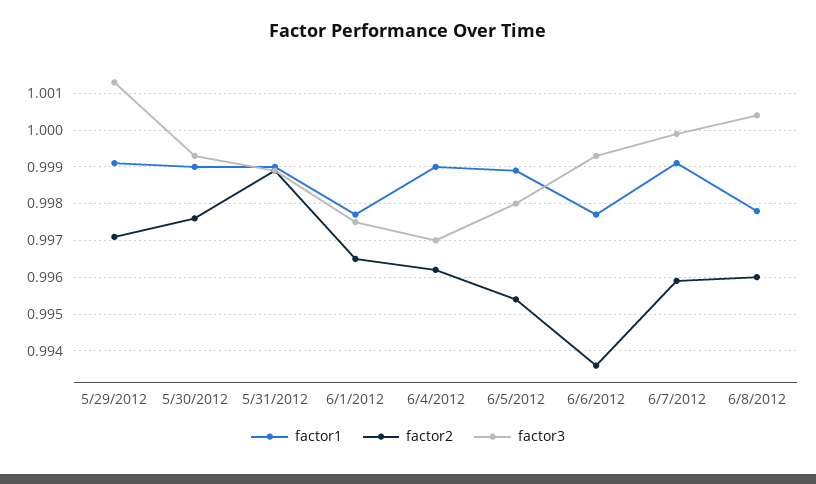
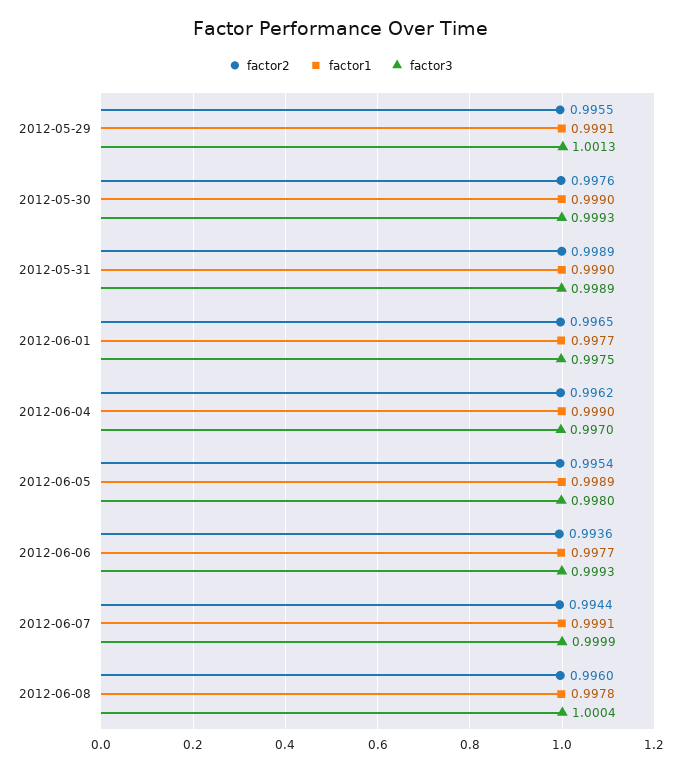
factor2, 5/29/2012: 0.997 -> 0.9955
factor2, 6/7/2012: 0.996 -> 0.9944

